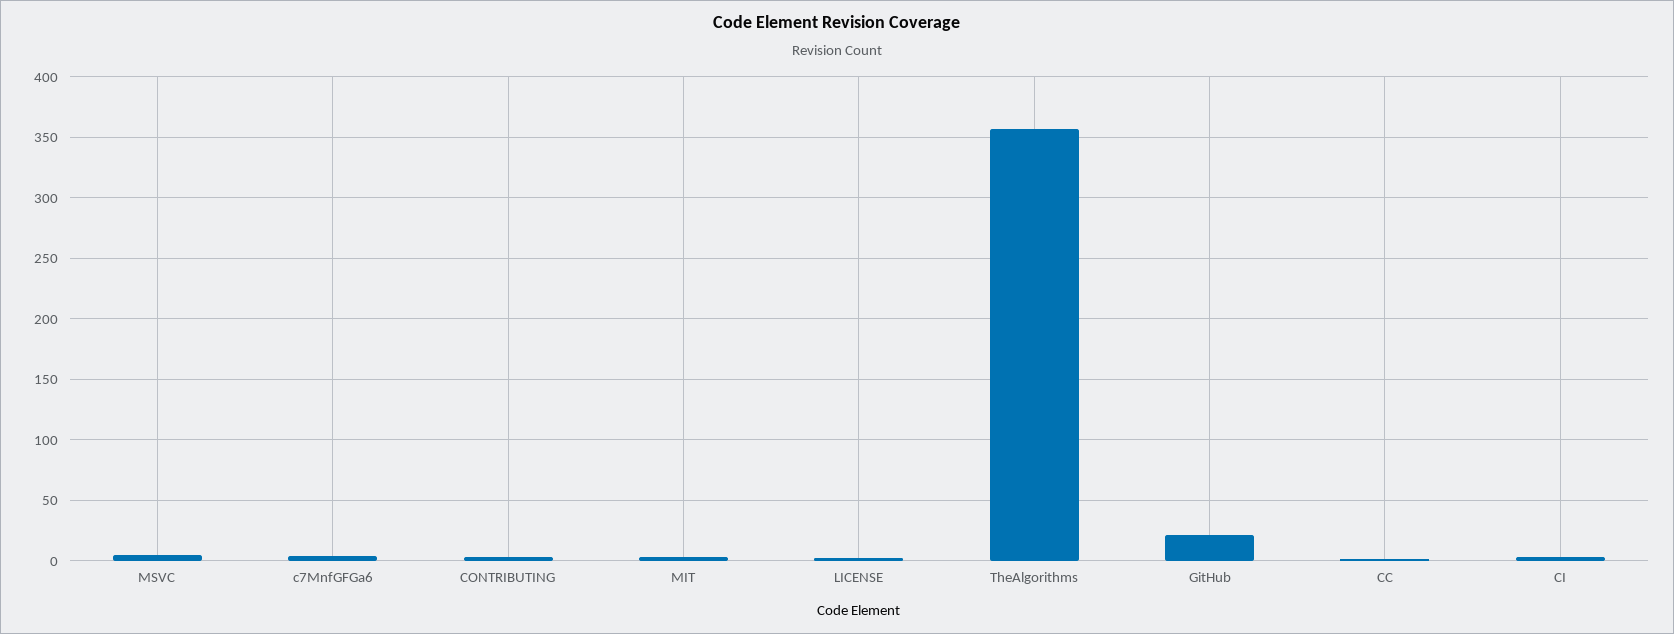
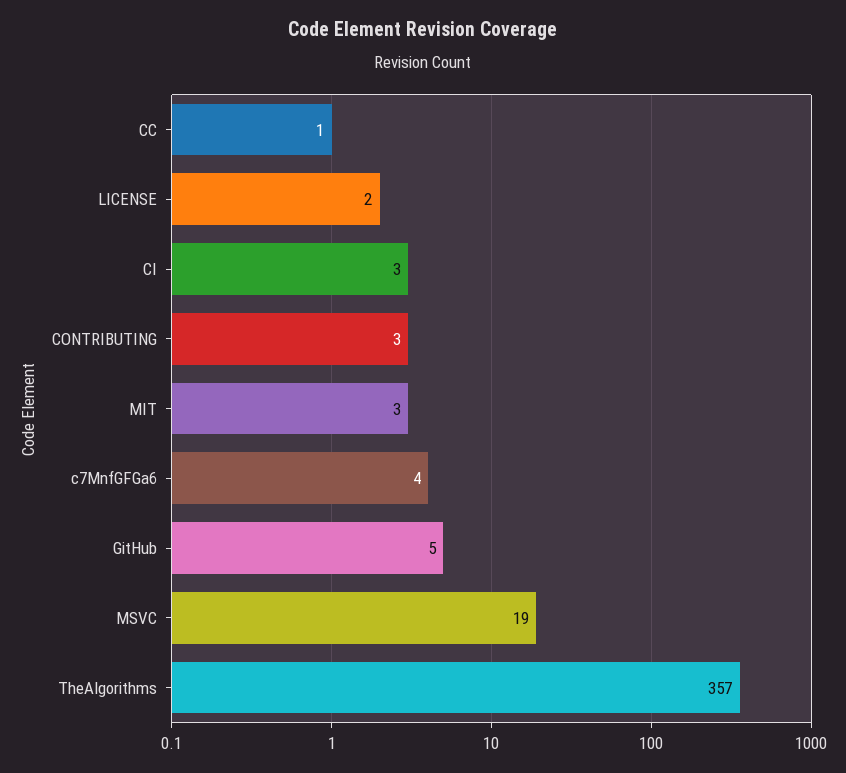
MSVC: 5 -> 19
GitHub: 20 -> 5

